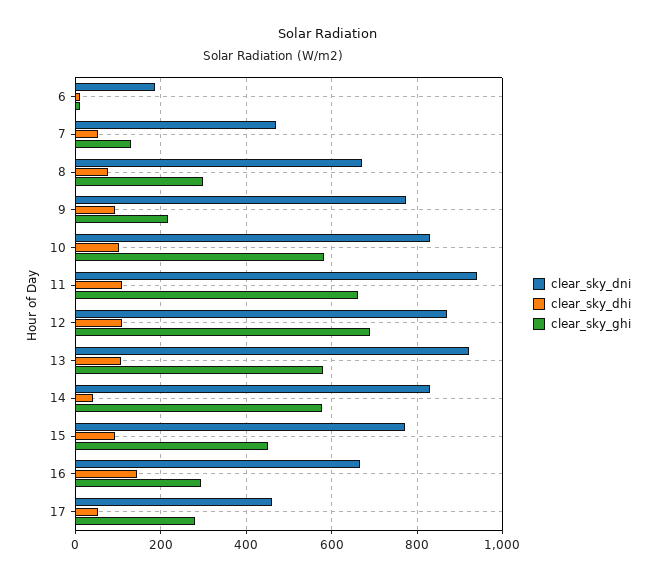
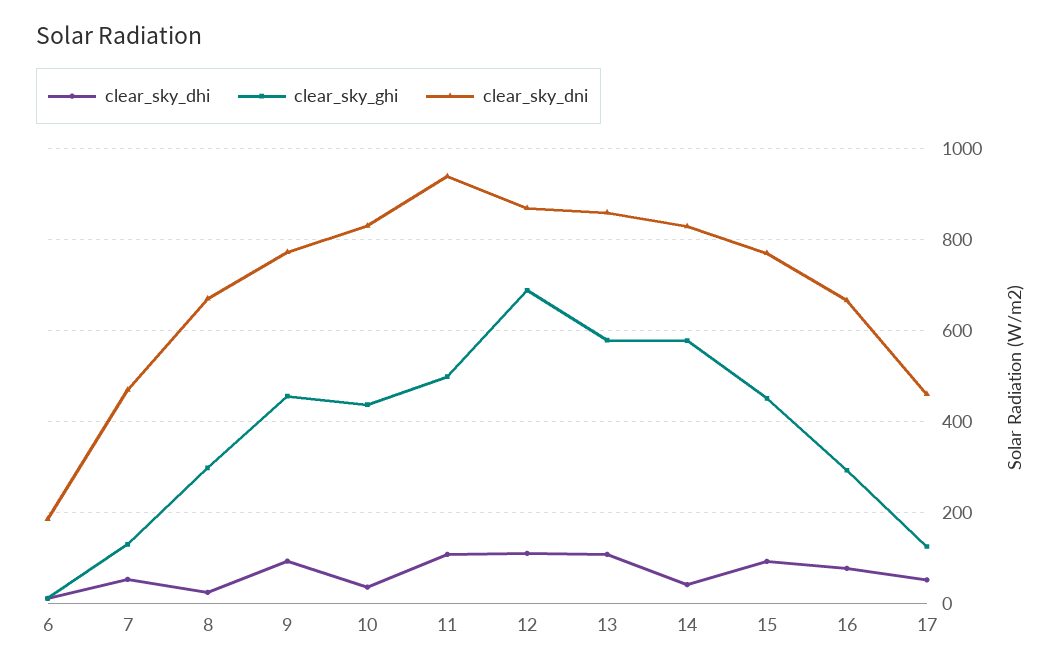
clear_sky_dhi, 8: 80 -> 20
clear_sky_ghi, 9: 220 -> 460
clear_sky_dhi, 10: 100 -> 40
clear_sky_ghi, 10: 580 -> 440
clear_sky_ghi, 11: 660 -> 500
clear_sky_dni, 13: 920 -> 860
clear_sky_dhi, 16: 140 -> 80
clear_sky_ghi, 17: 280 -> 120

